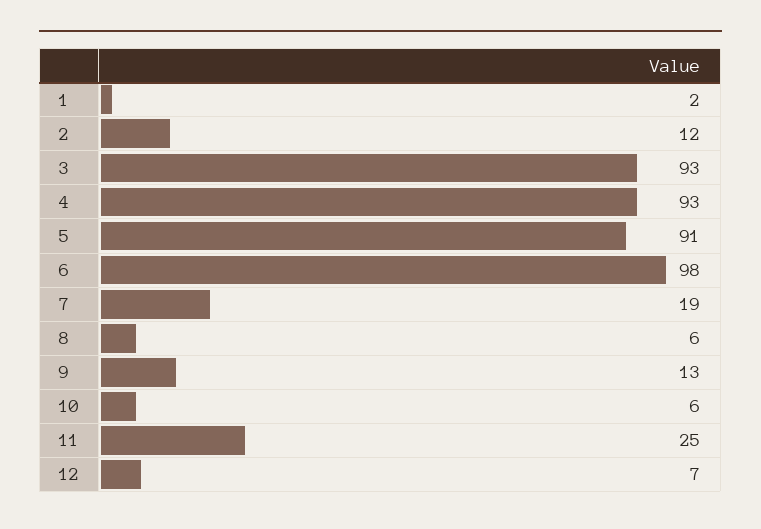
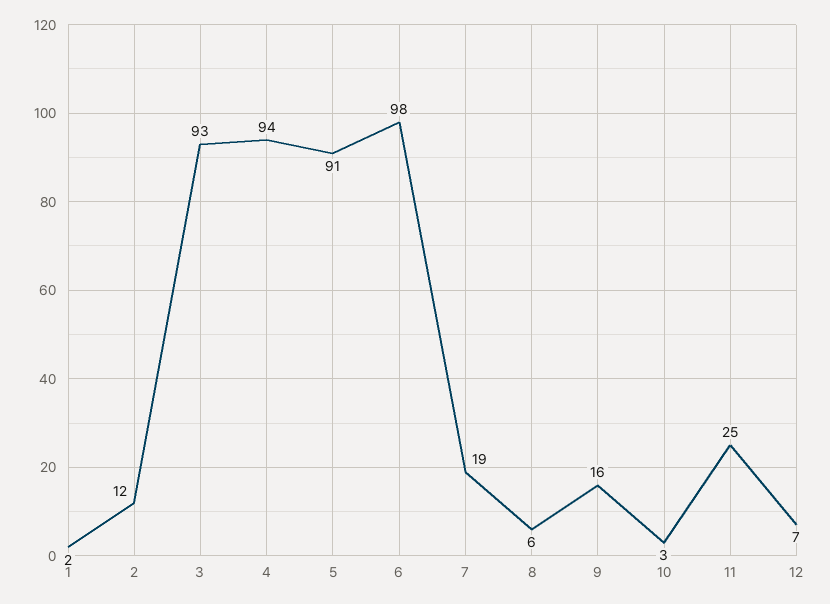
4: 93 -> 94
9: 13 -> 16
10: 6 -> 3

